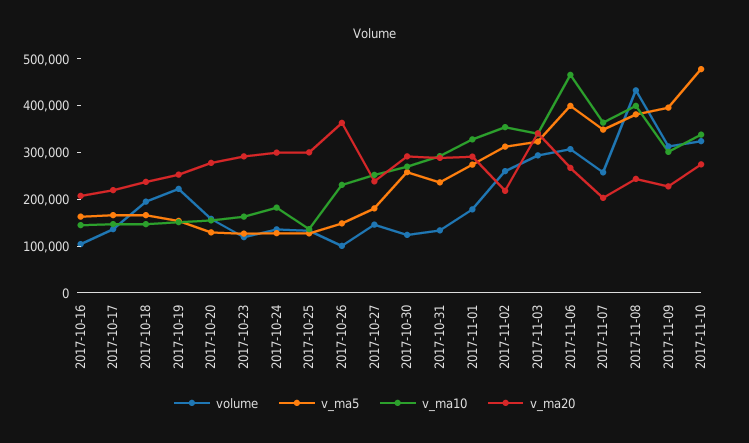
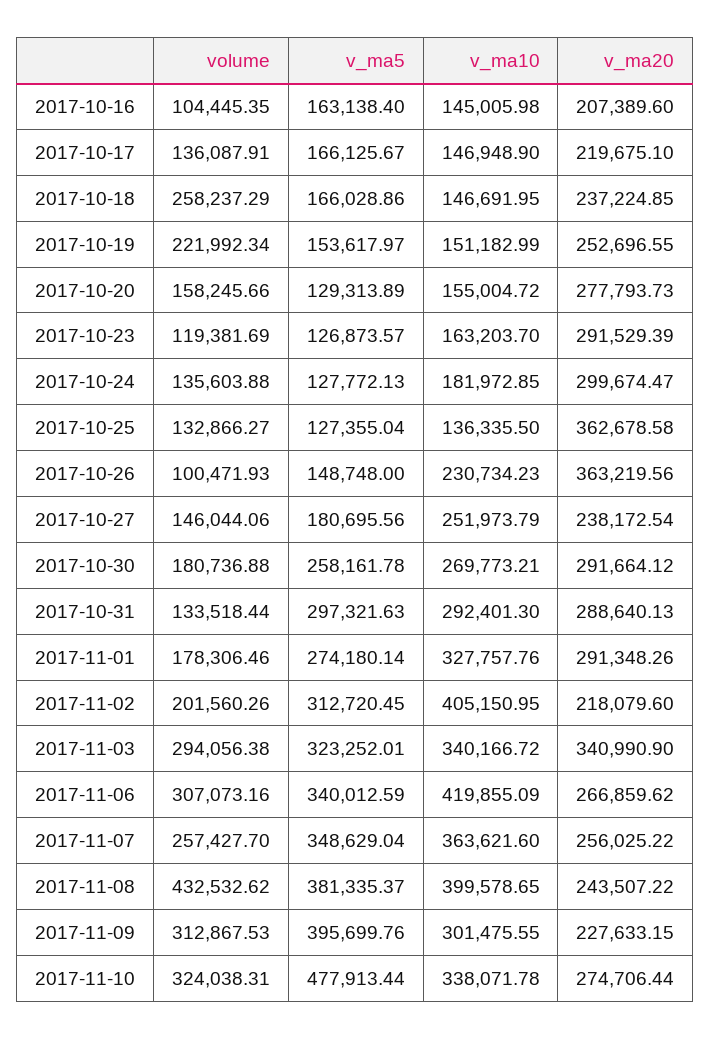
volume, 2017-10-18: 200000 -> 258237.29
v_ma20, 2017-10-25: 300000 -> 362678.58
volume, 2017-10-30: 120000 -> 180736.88
v_ma5, 2017-10-31: 240000 -> 297321.63
volume, 2017-11-02: 260000 -> 201560.26
v_ma10, 2017-11-02: 360000 -> 405150.95
v_ma5, 2017-11-06: 400000 -> 340012.59
v_ma10, 2017-11-06: 460000 -> 419855.09
v_ma20, 2017-11-07: 200000 -> 256025.22

